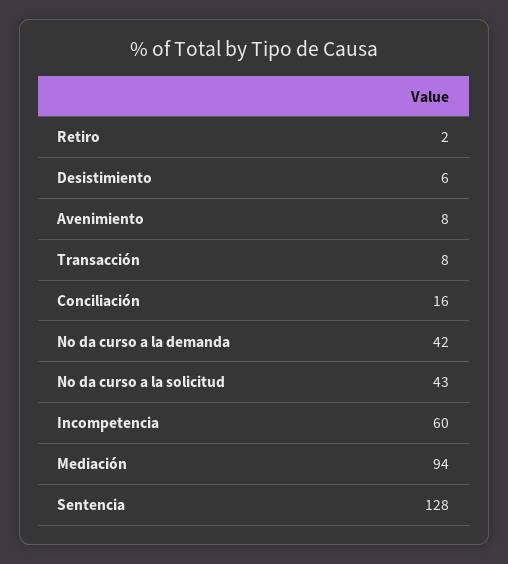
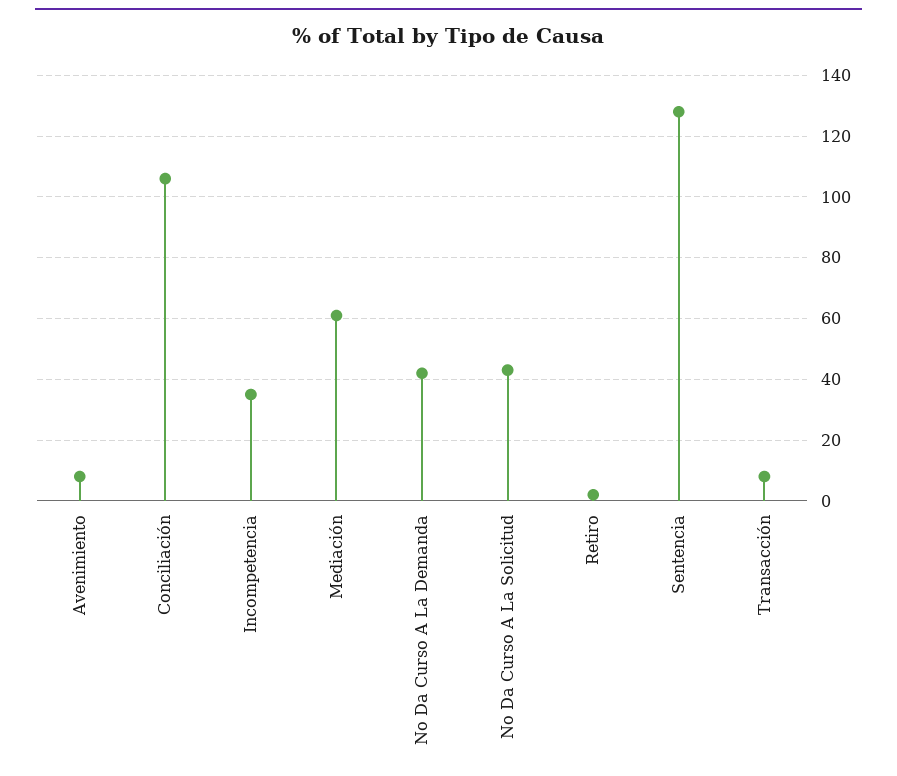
Desistimiento: 6 -> none
Conciliación: 16 -> 105
Incompetencia: 60 -> 35
Mediación: 94 -> 60

